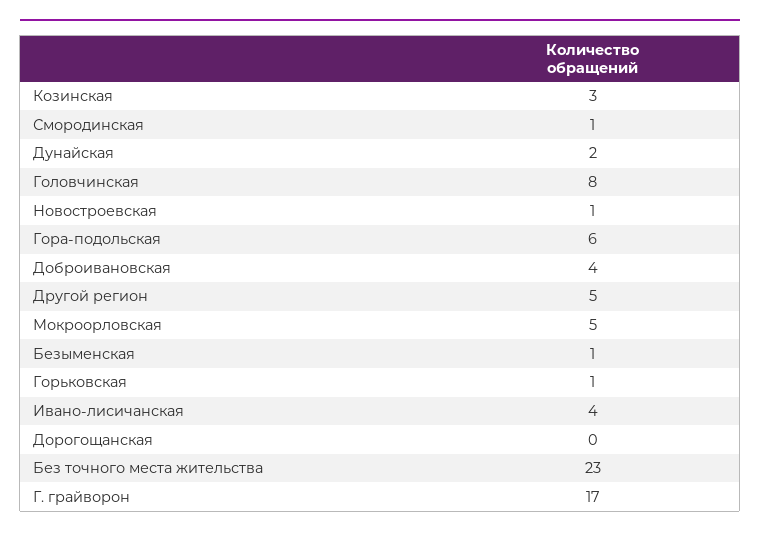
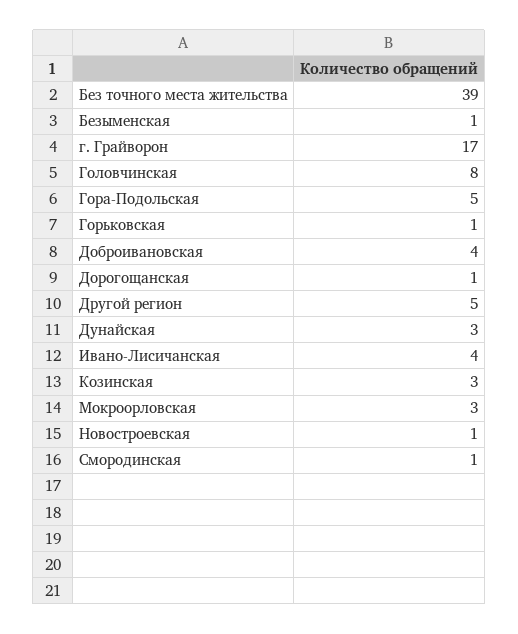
Дунайская: 2 -> 3
Гора-подольская: 6 -> 5
Мокроорловская: 5 -> 3
Дорогощанская: 0 -> 1
Без точного места жительства: 23 -> 39

